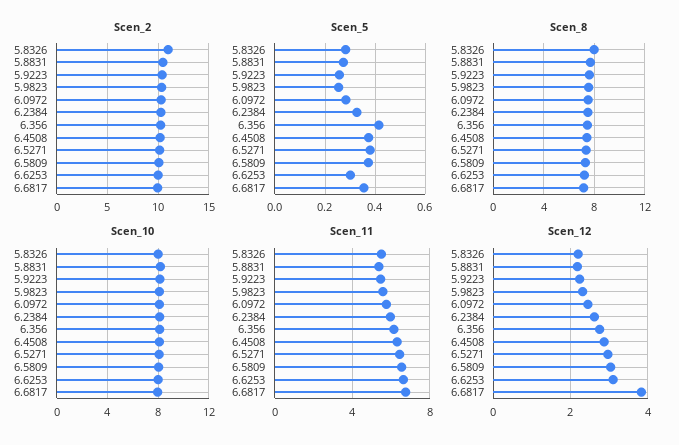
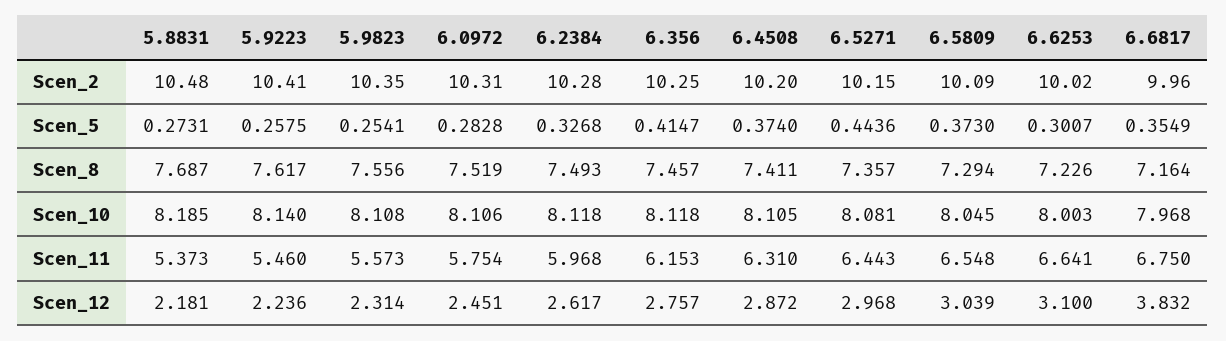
Scen_2, 5.8326: 11 -> none
Scen_5, 5.8326: 0.275 -> none
Scen_5, 6.5271: 0.375 -> 0.4436
Scen_8, 5.8326: 8 -> none
Scen_10, 5.8326: 8 -> none
Scen_11, 5.8326: 5.5 -> none
Scen_12, 5.8326: 2.2 -> none

